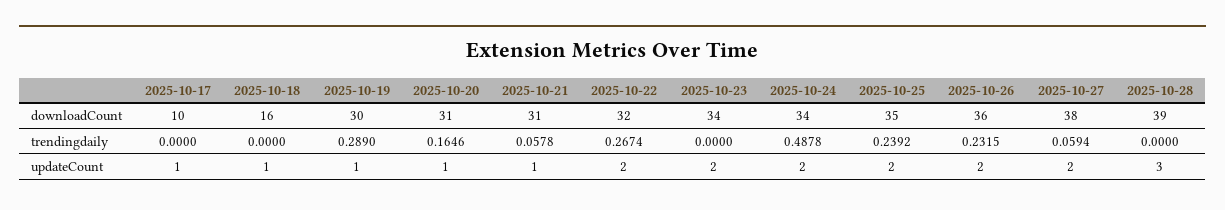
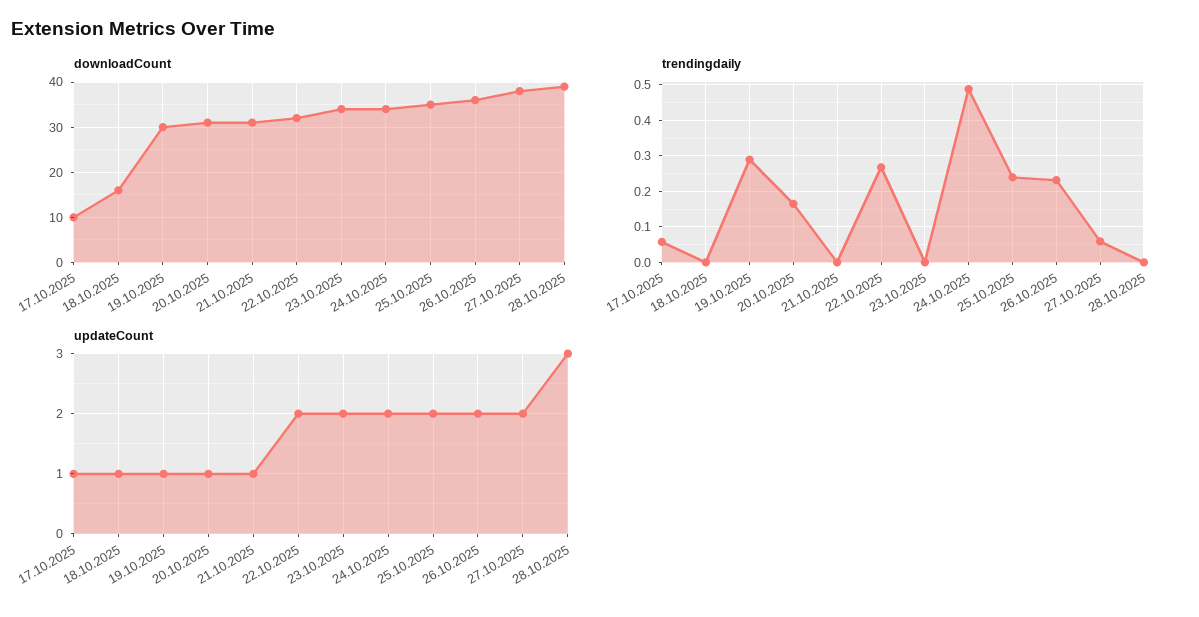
trendingdaily, 2025-10-17: 0 -> 0.06
trendingdaily, 2025-10-21: 0.0578 -> 0

